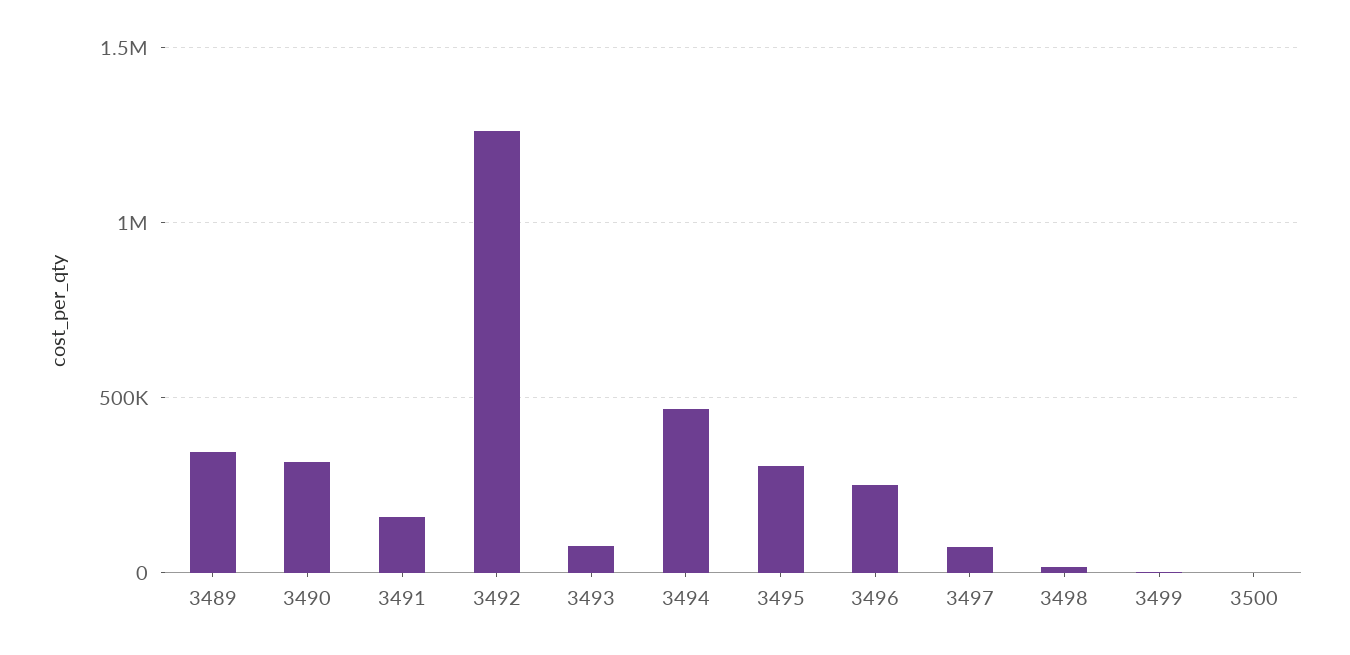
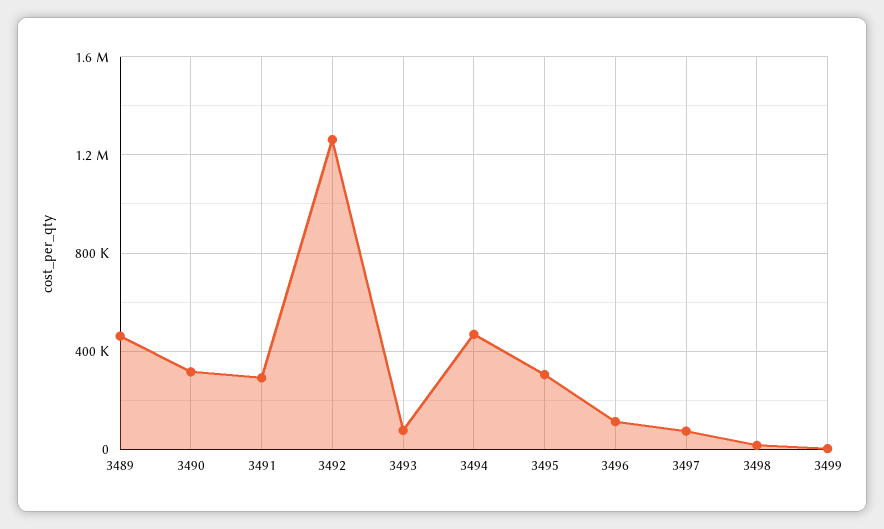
3489: 350000 -> 450000
3491: 150000 -> 300000
3496: 250000 -> 100000
3500: 0 -> none

